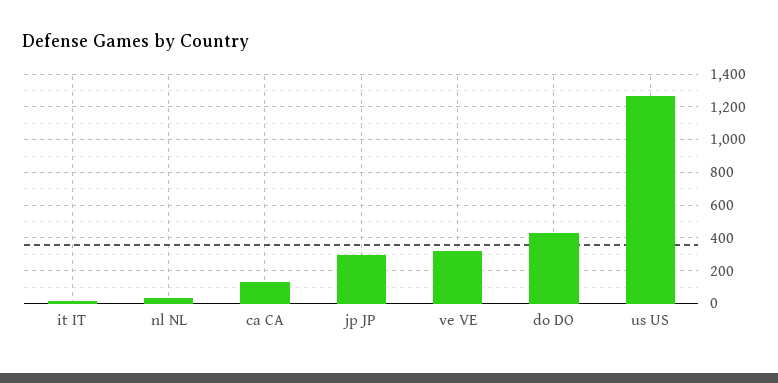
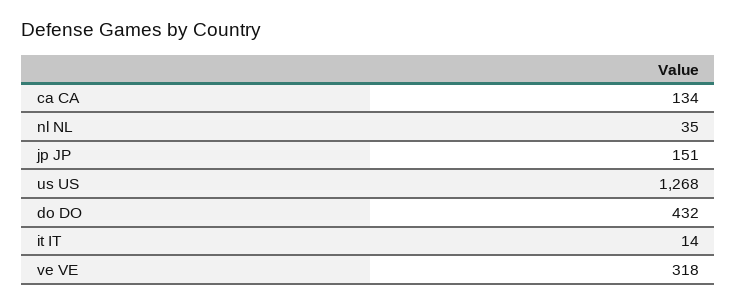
jp JP: 300 -> 151

